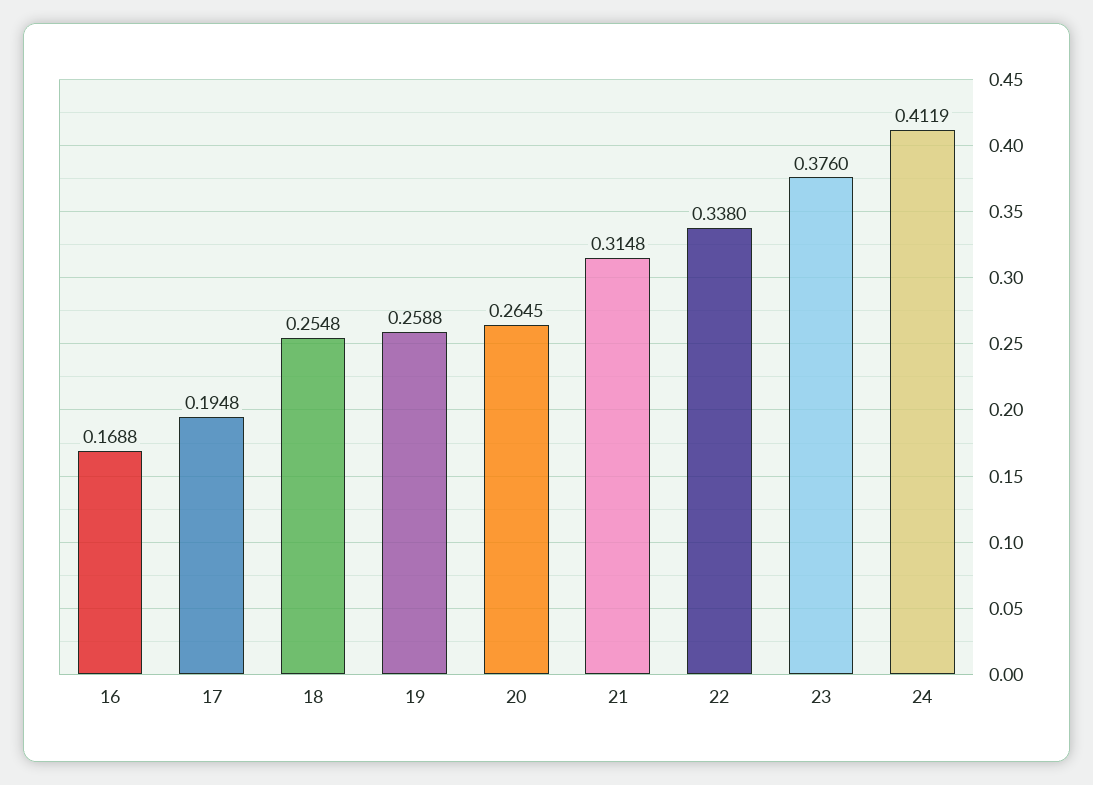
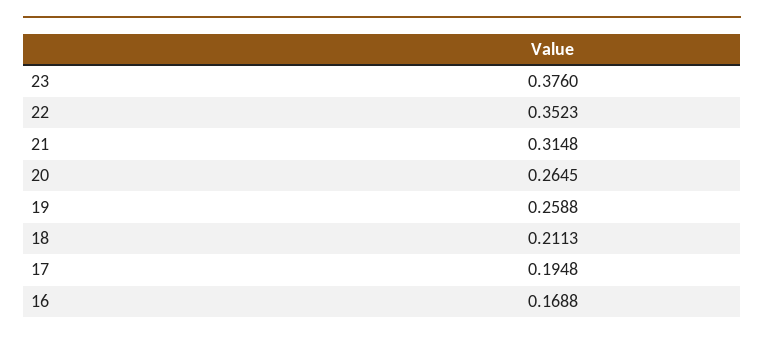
18: 0.2548 -> 0.2113
22: 0.338 -> 0.3523
24: 0.4119 -> none

